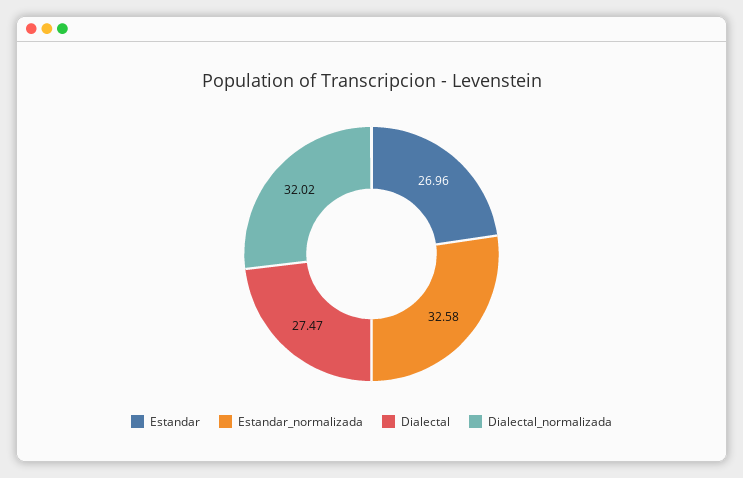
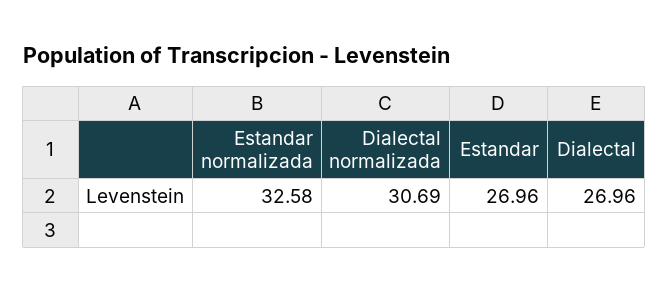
Dialectal: 27.47 -> 26.96
Dialectal_normalizada: 32.02 -> 30.69

